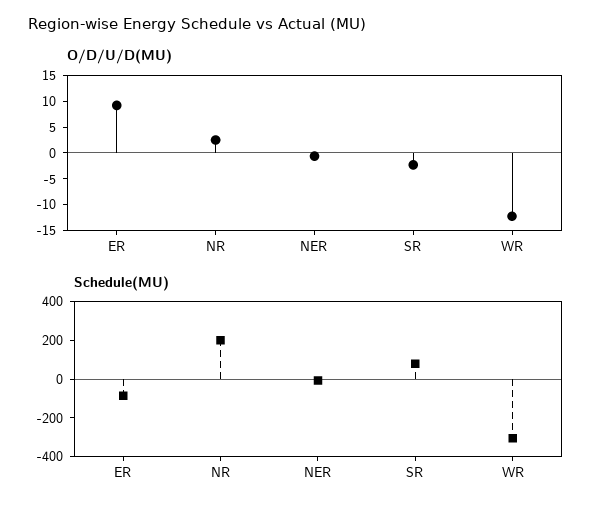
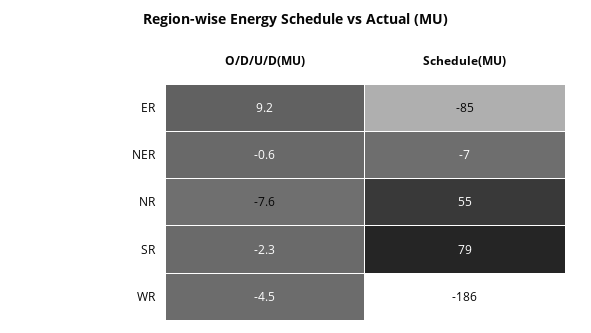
O/D/U/D(MU), NR: 2.5 -> -7.6
O/D/U/D(MU), WR: -12.5 -> -4.5
Schedule(MU), NR: 200 -> 55
Schedule(MU), WR: -300 -> -186

